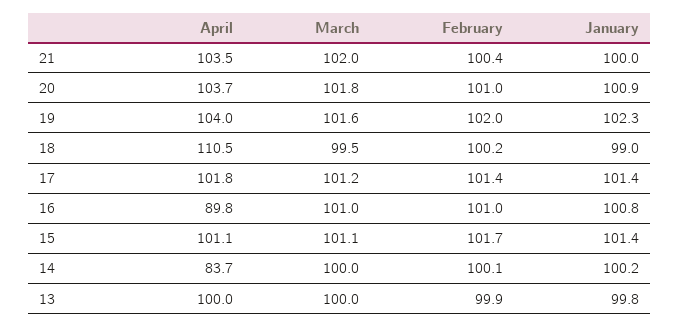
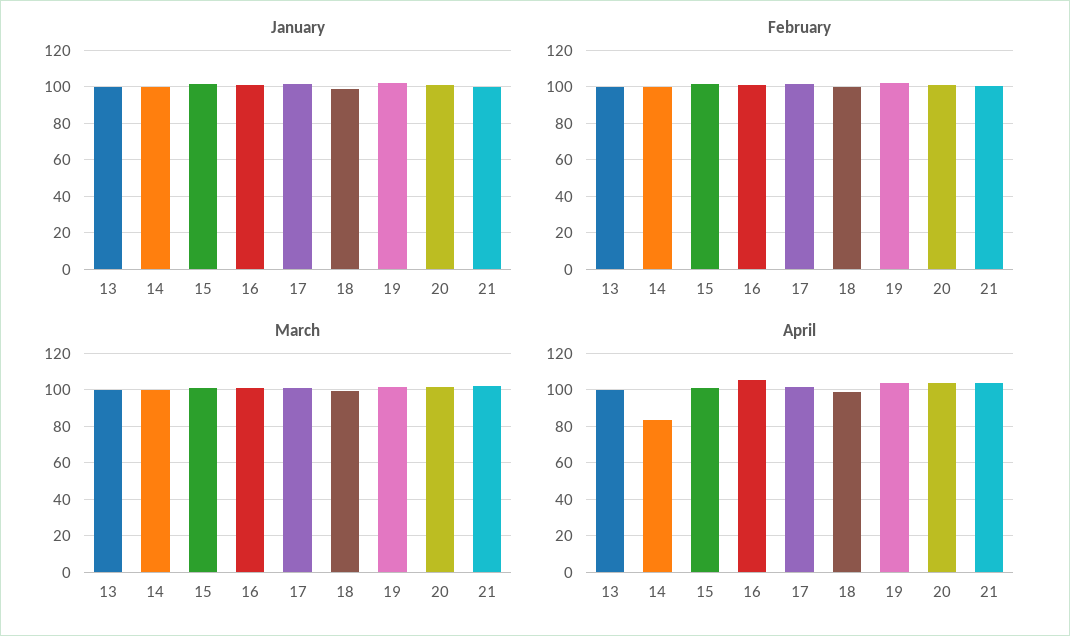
April, 18: 110.5 -> 100
April, 16: 89.8 -> 105

